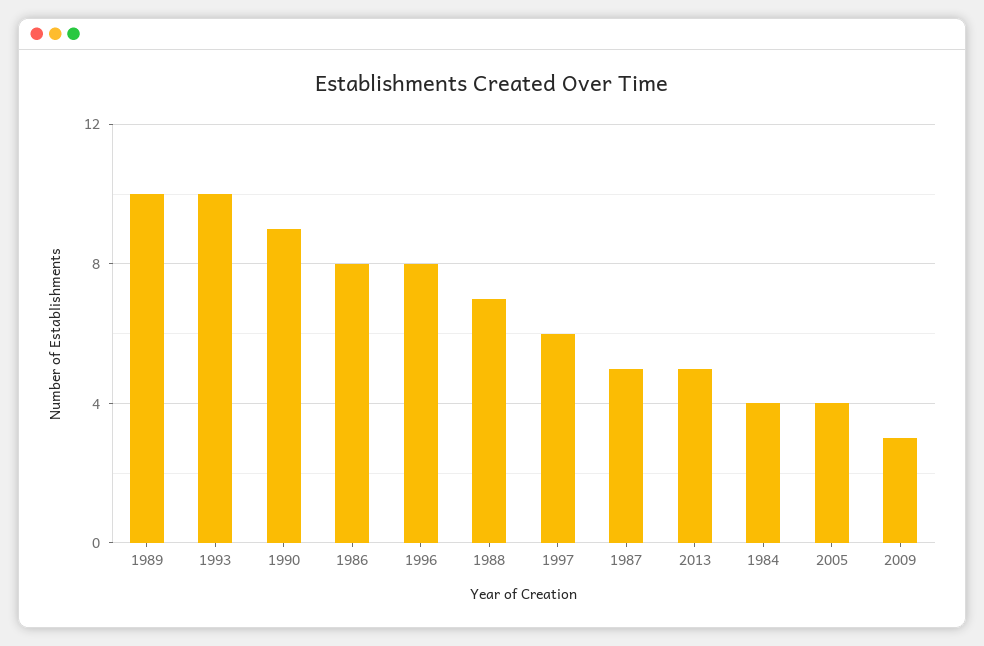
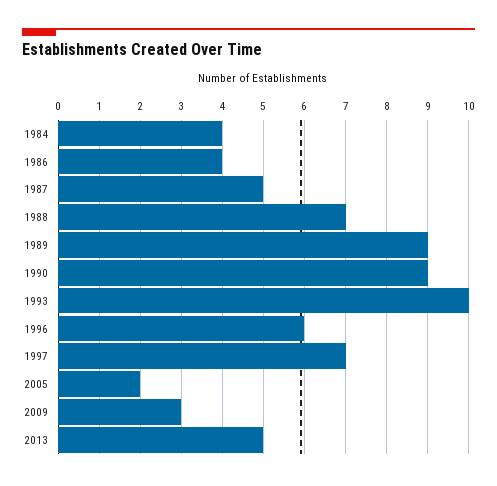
1989: 10 -> 9
1986: 8 -> 4
1996: 8 -> 6
1997: 6 -> 7
2005: 4 -> 2

